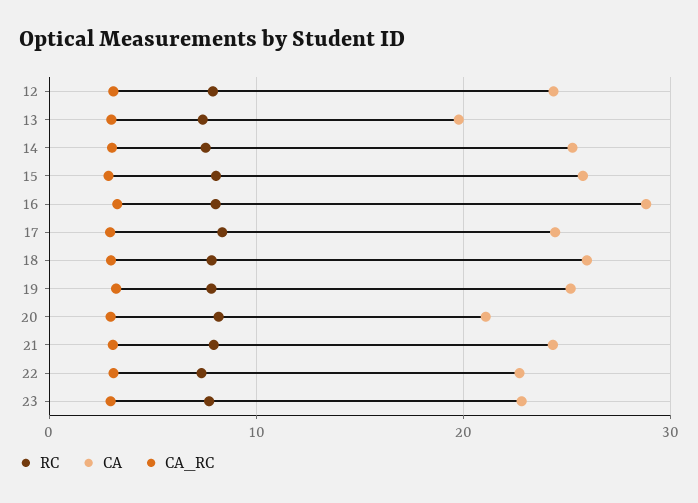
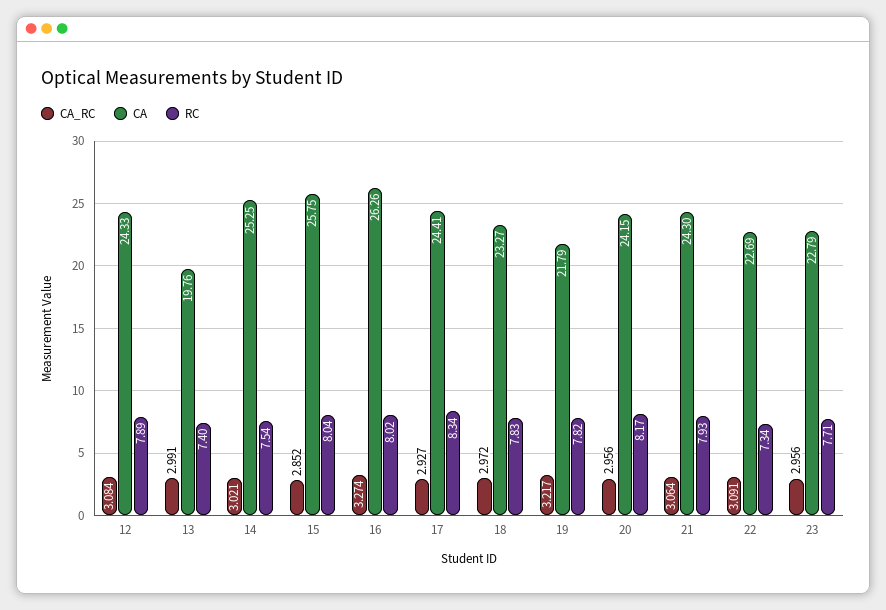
CA, 16: 29 -> 26.26
CA, 18: 26 -> 23.27
CA, 19: 25 -> 21.79
CA, 20: 21 -> 24.15

